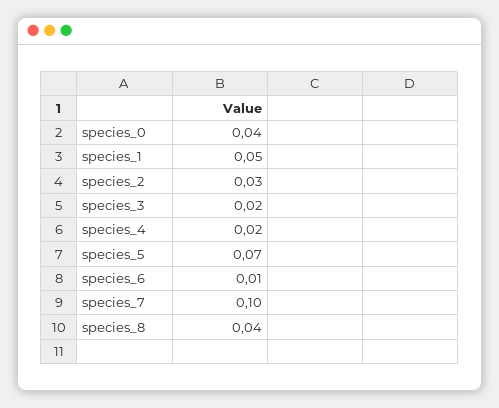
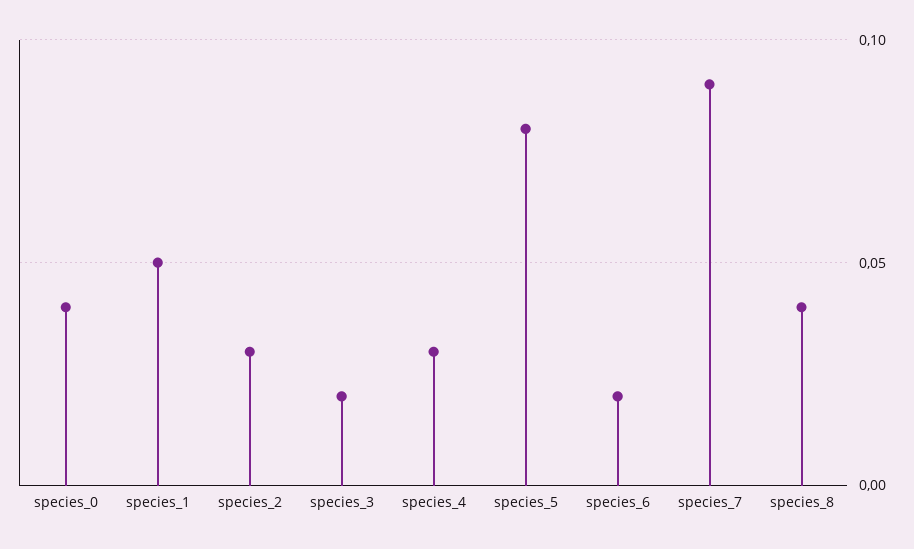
species_4: 0.02 -> 0.03
species_5: 0.07 -> 0.08
species_6: 0.01 -> 0.02
species_7: 0.1 -> 0.09

